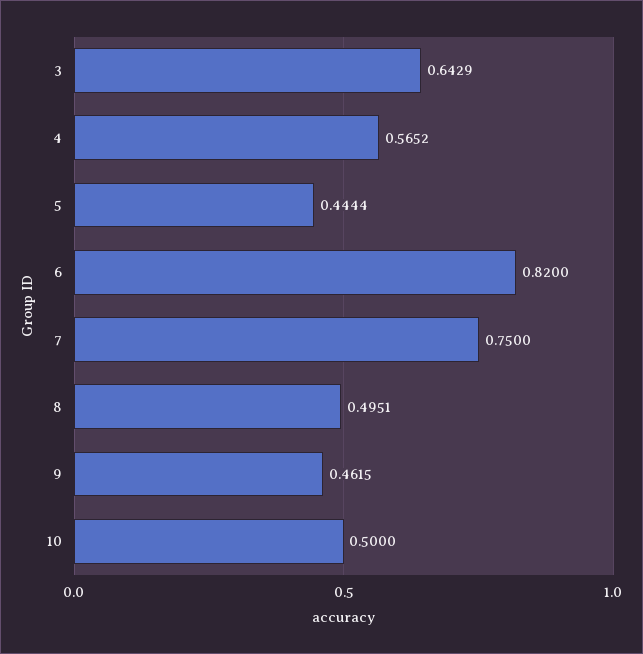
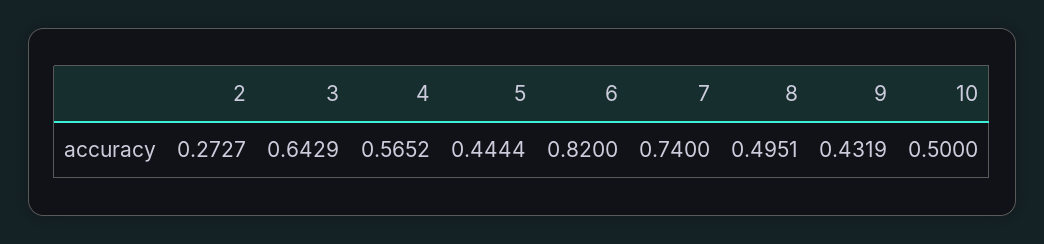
7: 0.75 -> 0.74
9: 0.4615 -> 0.4319
2: none -> 0.2727

